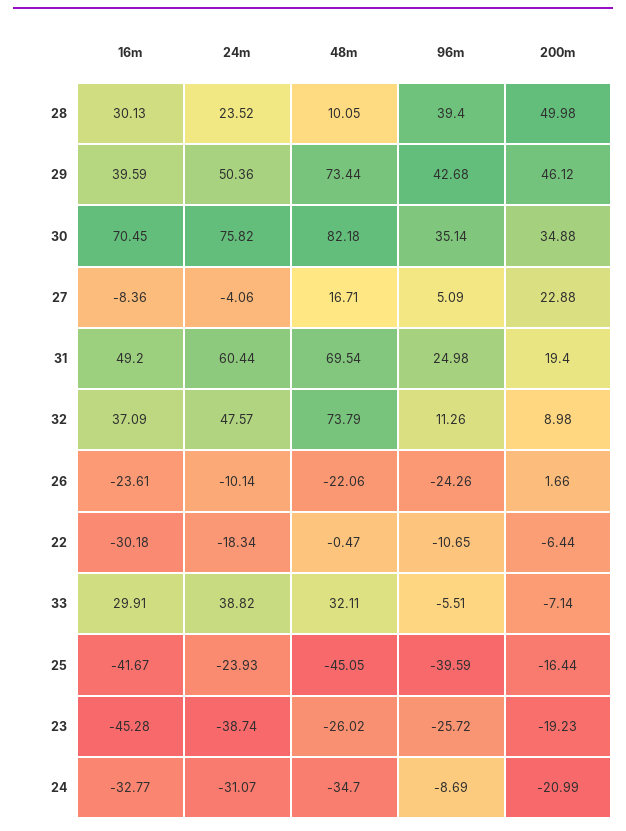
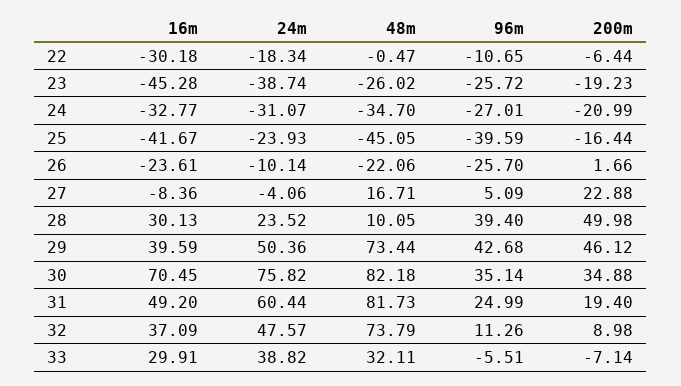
48m, 31: 69.54 -> 81.73
96m, 31: 24.98 -> 24.99
96m, 26: -24.26 -> -25.7
96m, 24: -8.69 -> -27.01

